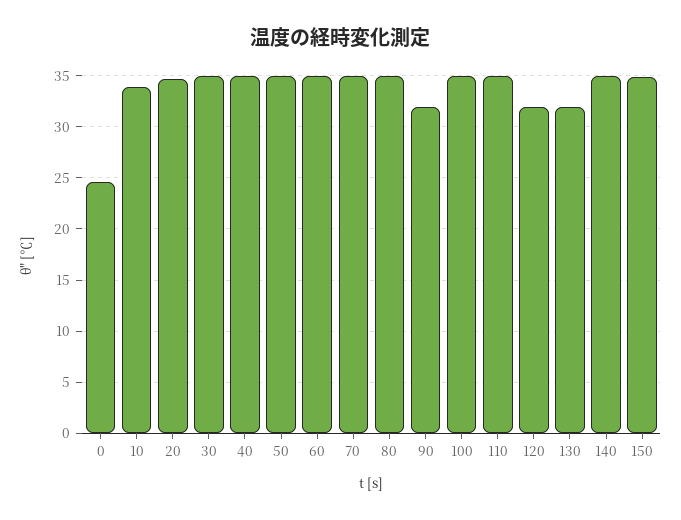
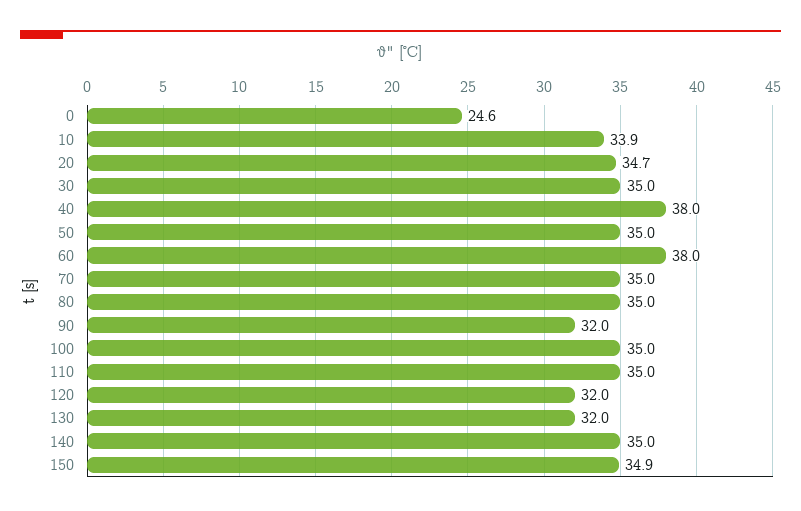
40: 35 -> 38
60: 35 -> 38

